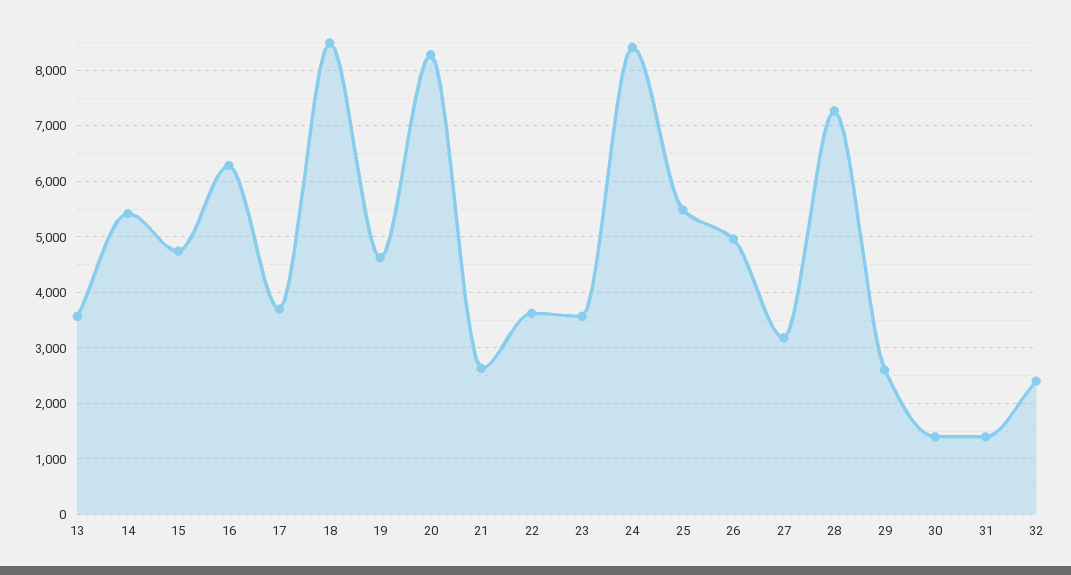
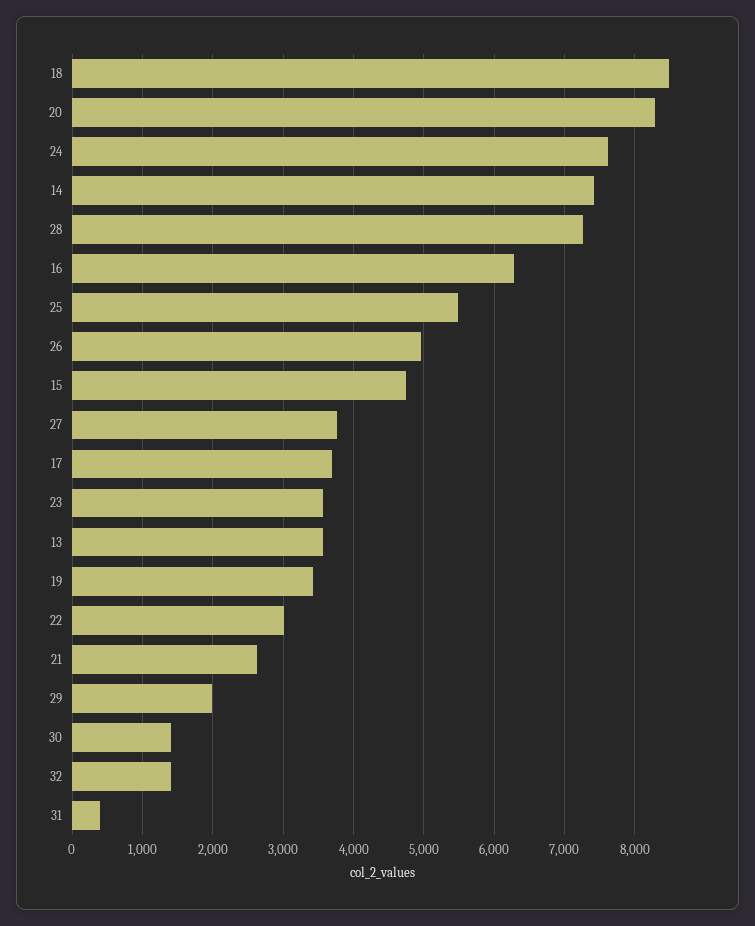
14: 5400 -> 7400
19: 4600 -> 3400
22: 3600 -> 3000
24: 8400 -> 7600
27: 3200 -> 3800
29: 2600 -> 2000
31: 1400 -> 400
32: 2400 -> 1400

